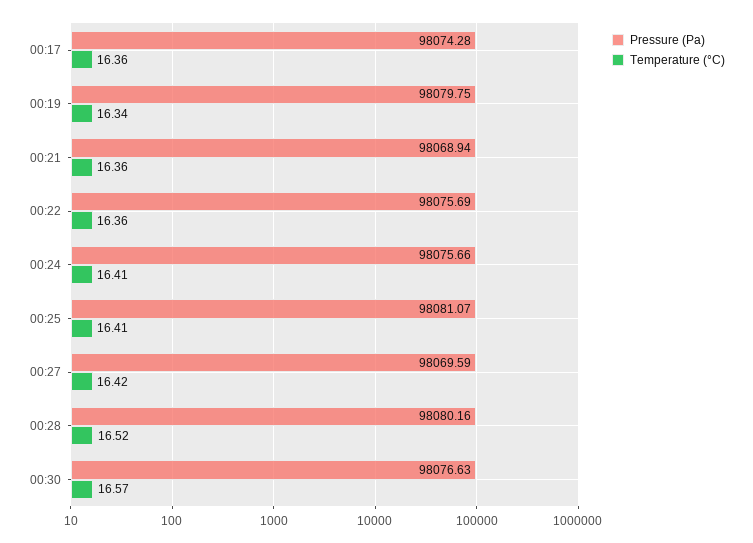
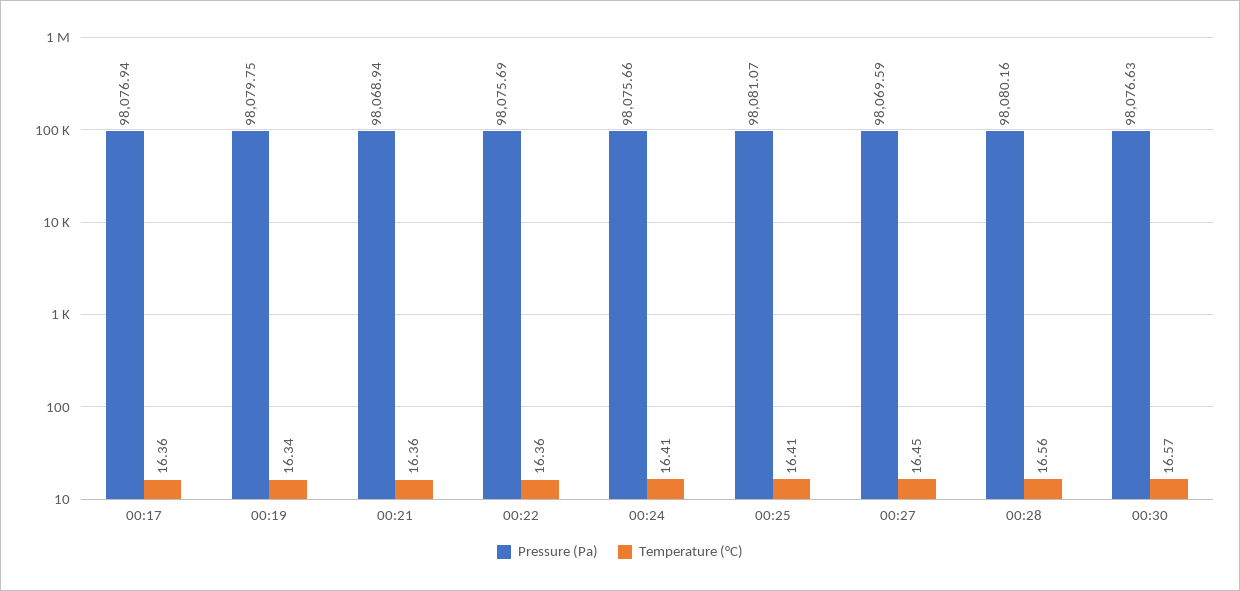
Pressure (Pa), 00:17: 98074.28 -> 98076.94
Temperature (°C), 00:27: 16.42 -> 16.45
Temperature (°C), 00:28: 16.52 -> 16.56

